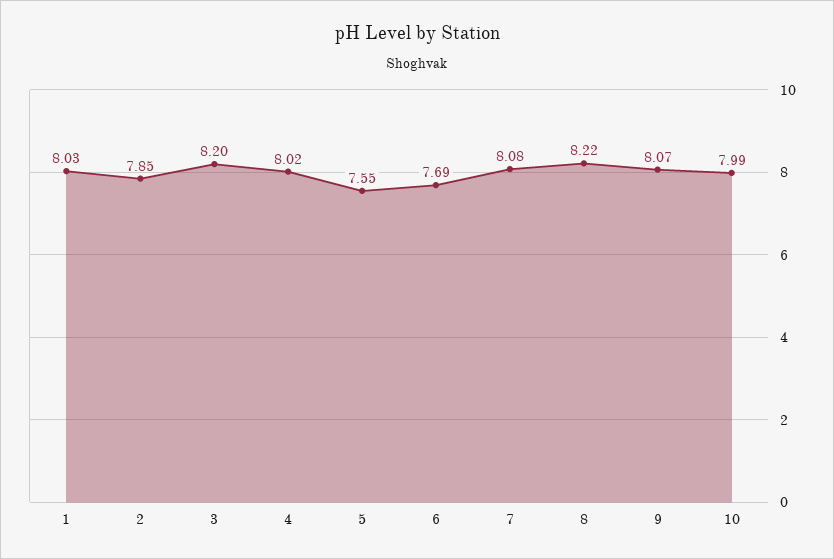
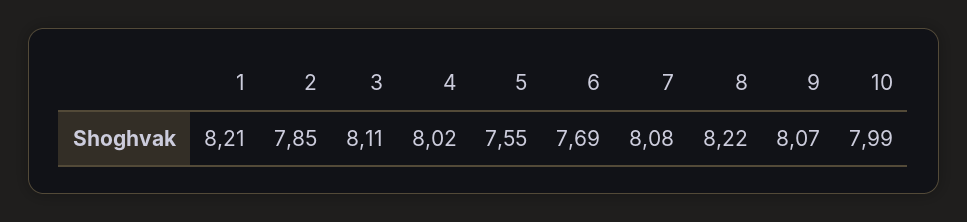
1: 8.03 -> 8.21
3: 8.2 -> 8.11

